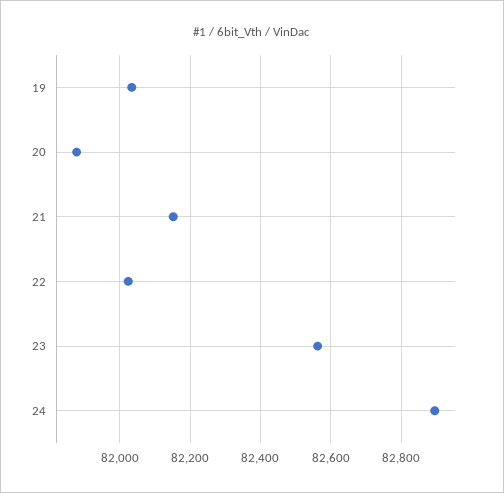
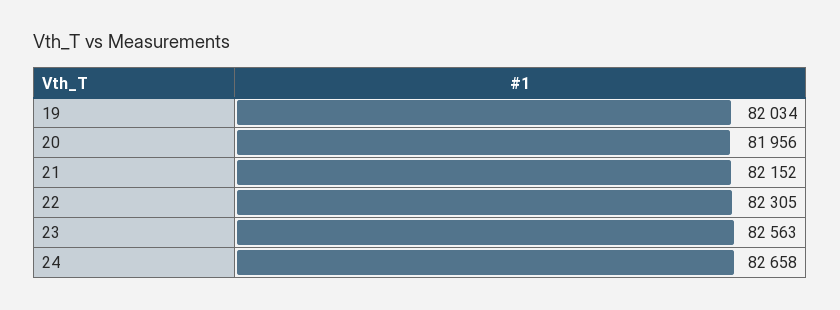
20: 81880 -> 81956
22: 82020 -> 82305
24: 82900 -> 82658

